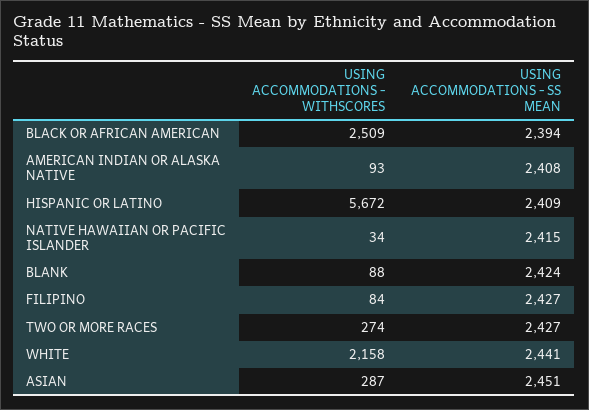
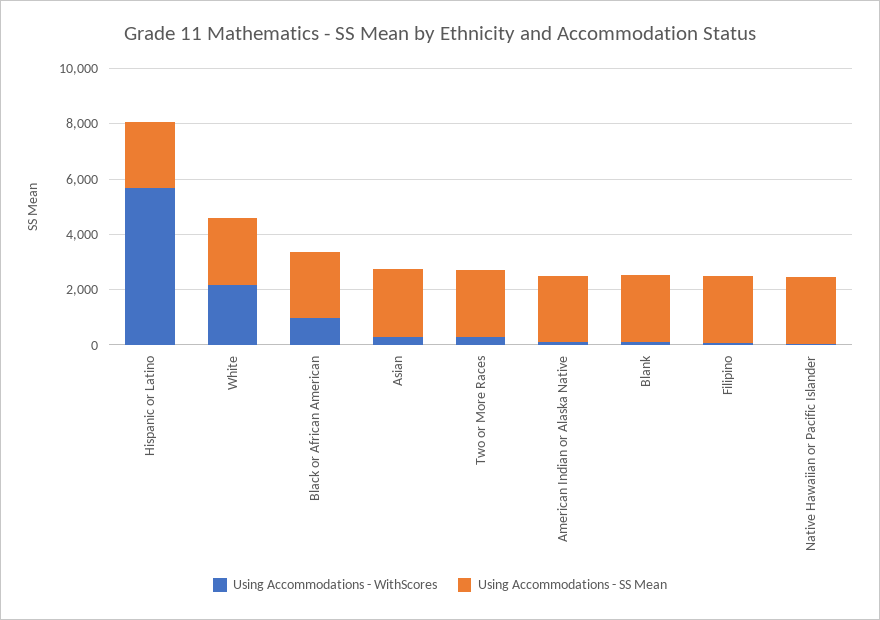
USING ACCOMMODATIONS - WITHSCORES, BLACK OR AFRICAN AMERICAN: 2509 -> 1000

